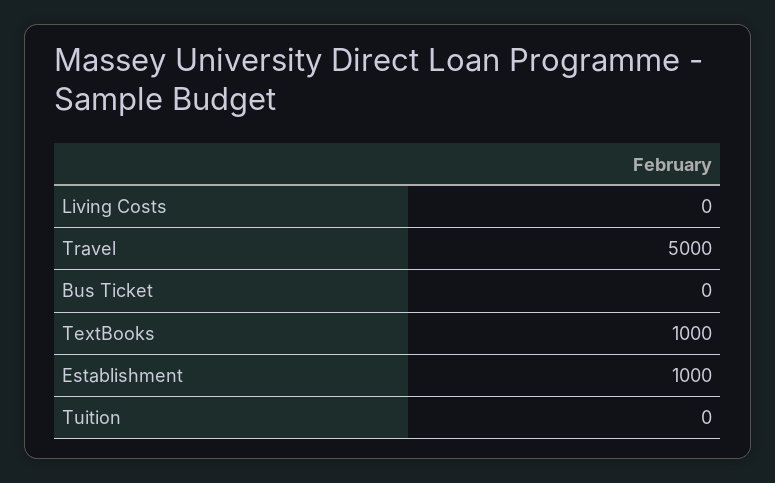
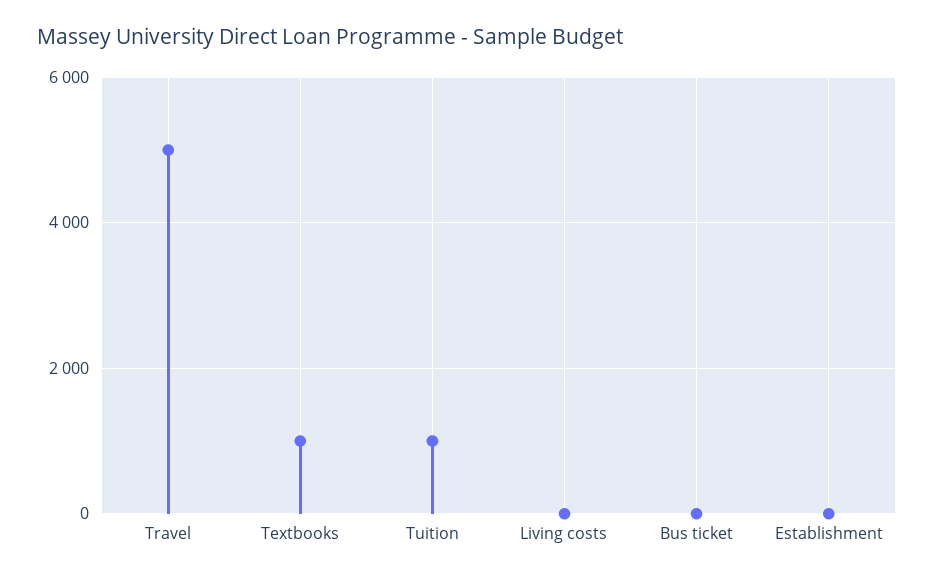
Establishment: 1000 -> 0
Tuition: 0 -> 1000

